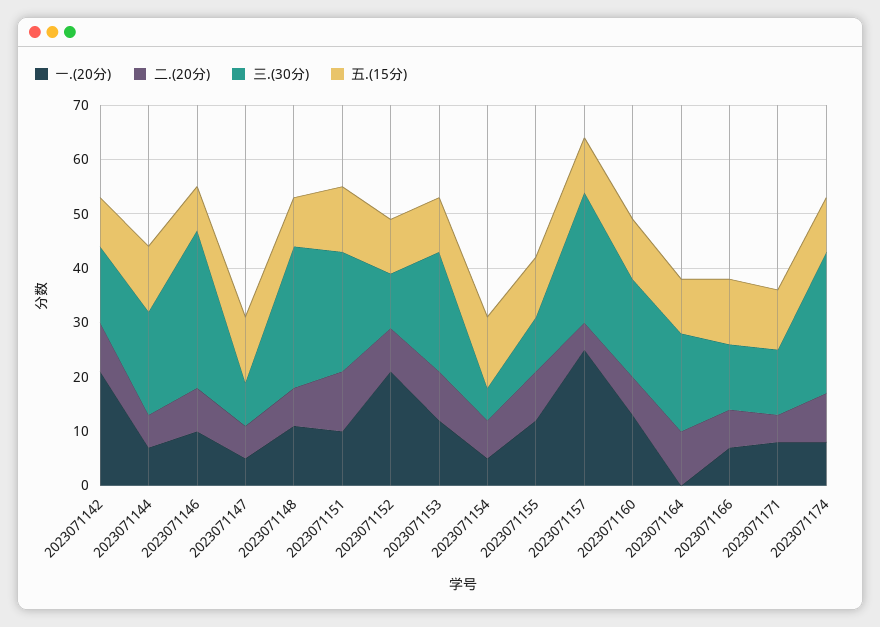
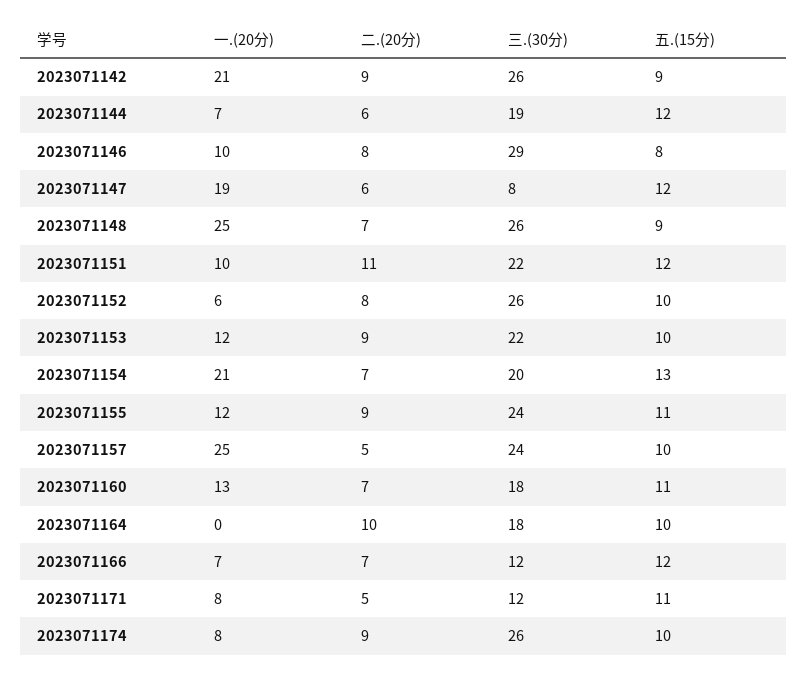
三.(30分), 2023071142: 15 -> 26
一.(20分), 2023071147: 5 -> 19
一.(20分), 2023071148: 10 -> 25
一.(20分), 2023071152: 20 -> 6
三.(30分), 2023071152: 10 -> 26
一.(20分), 2023071154: 5 -> 21
三.(30分), 2023071154: 5 -> 20
三.(30分), 2023071155: 10 -> 24

